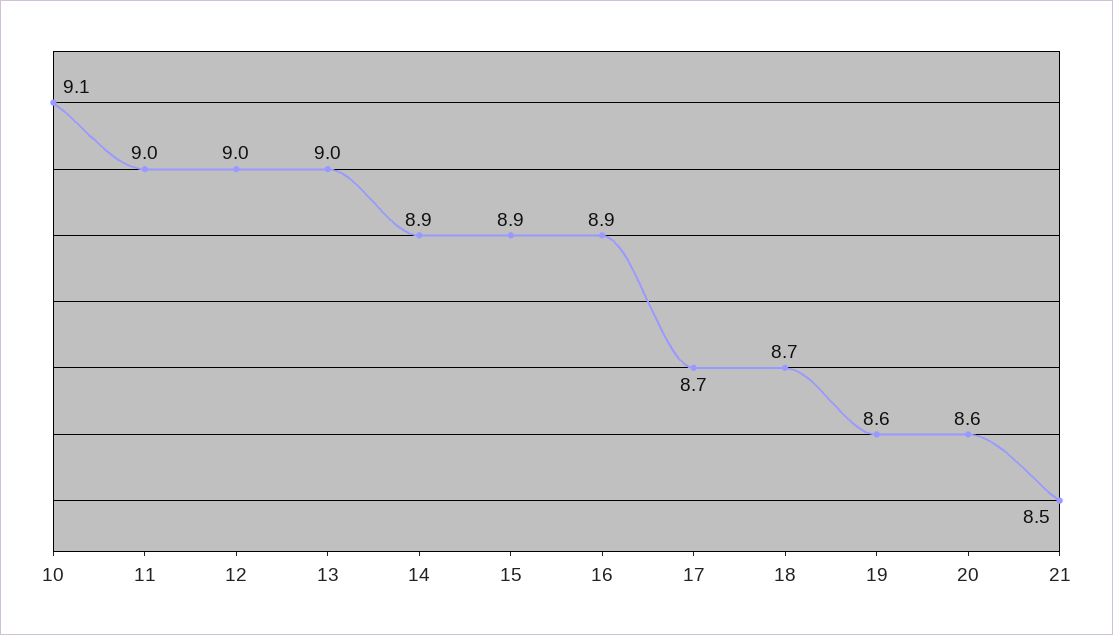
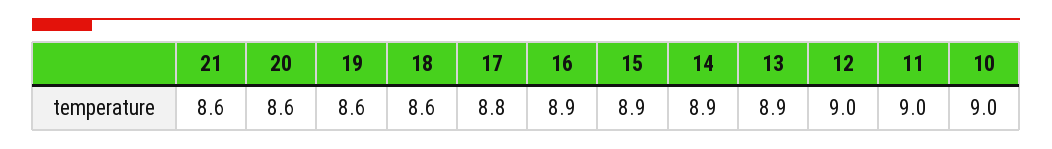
10: 9.1 -> 9
13: 9 -> 8.9
17: 8.7 -> 8.8
18: 8.7 -> 8.6
21: 8.5 -> 8.6

